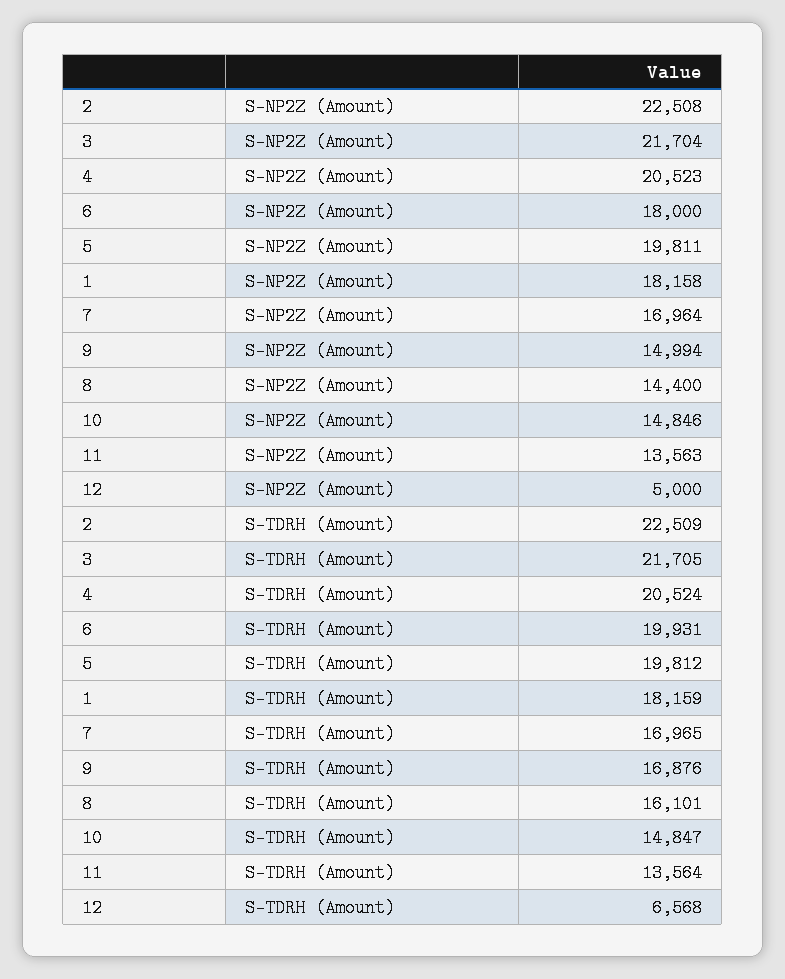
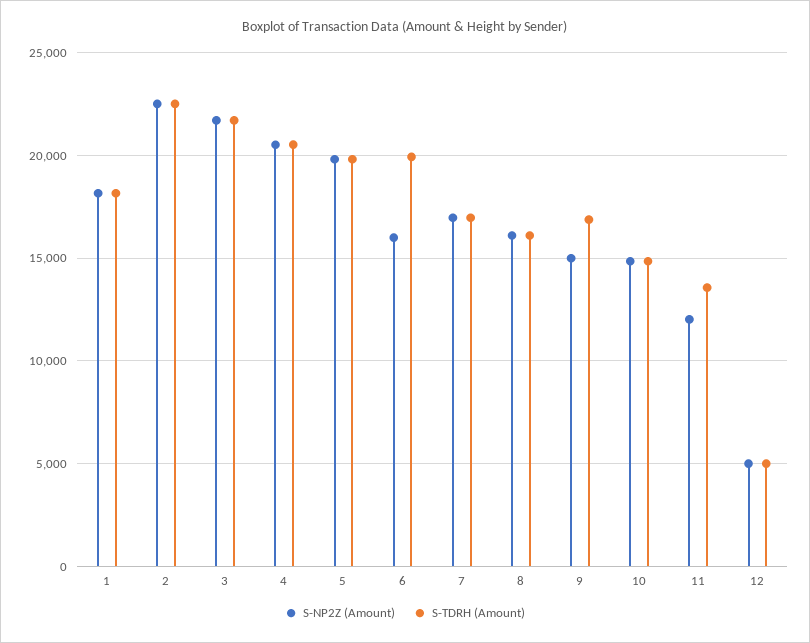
S-NP2Z (Amount), 6: 18000 -> 16000
S-NP2Z (Amount), 8: 14400 -> 16000
S-NP2Z (Amount), 11: 13563 -> 12000
S-TDRH (Amount), 12: 6568 -> 5000

